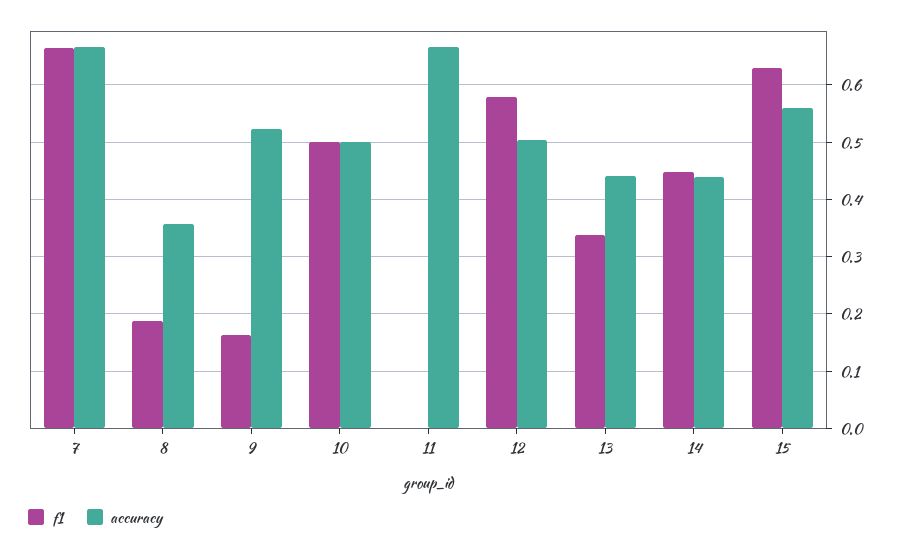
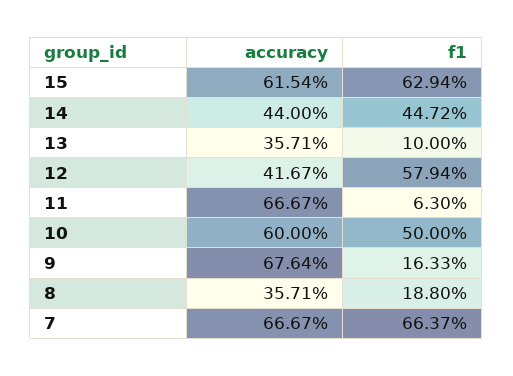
accuracy, 9: 0.52 -> 0.6764
accuracy, 10: 0.5 -> 0.6
f1, 11: 0 -> 0.063
accuracy, 12: 0.5 -> 0.4167
f1, 13: 0.34 -> 0.1
accuracy, 13: 0.44 -> 0.3571
accuracy, 15: 0.56 -> 0.6154

